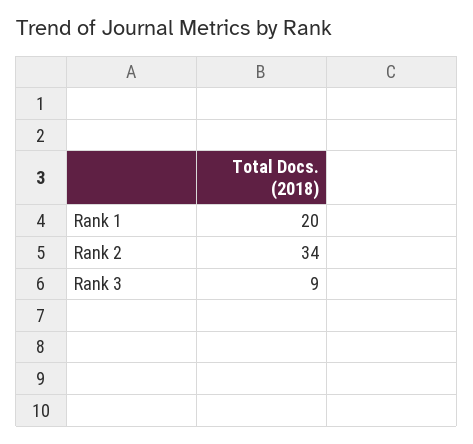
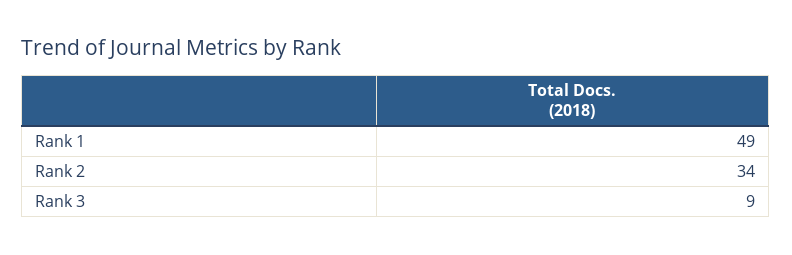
Rank 1: 20 -> 49

